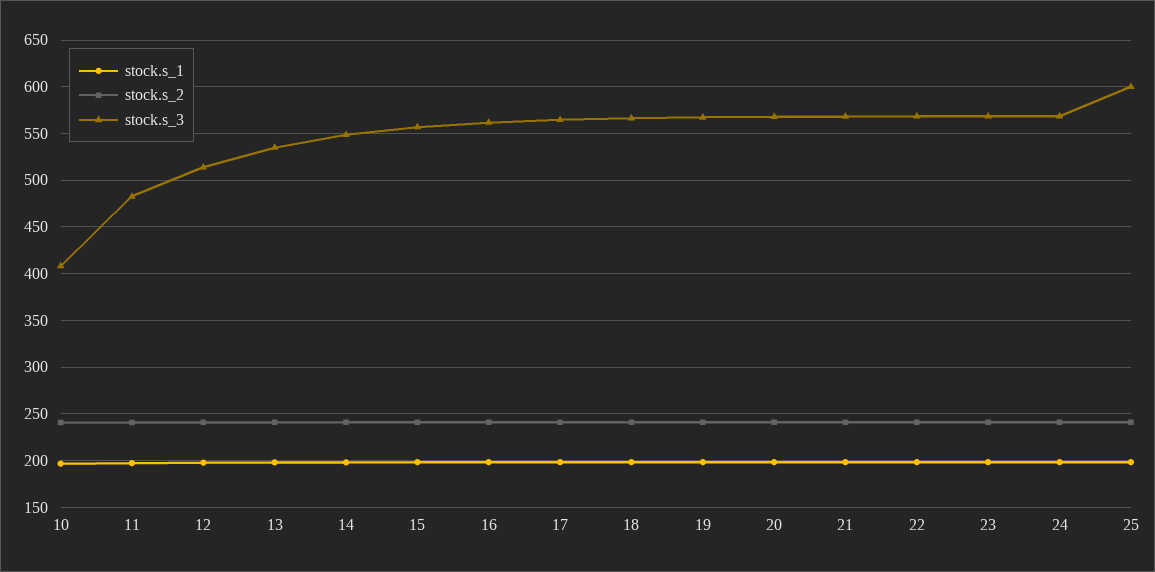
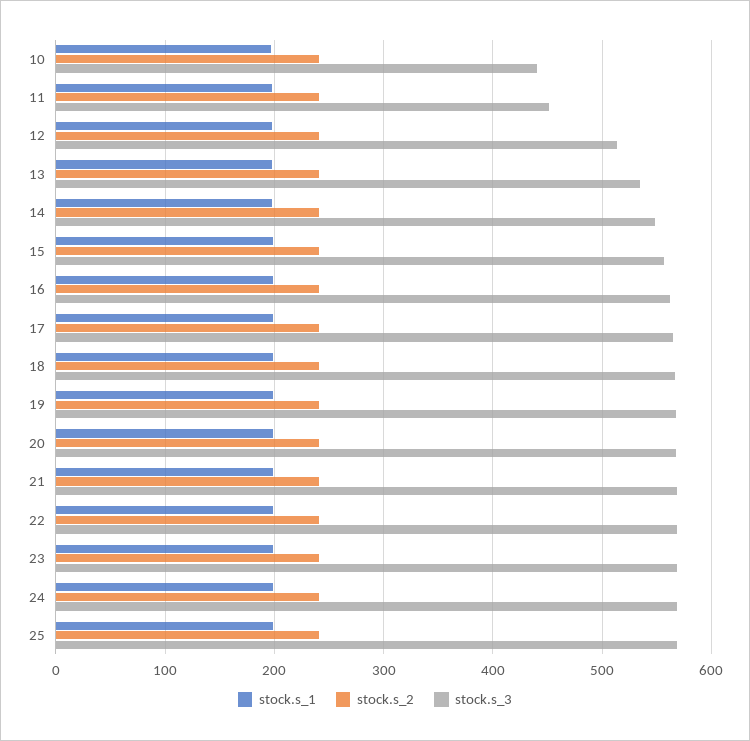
stock.s_3, 10: 410 -> 440
stock.s_3, 11: 480 -> 450
stock.s_3, 25: 600 -> 570

